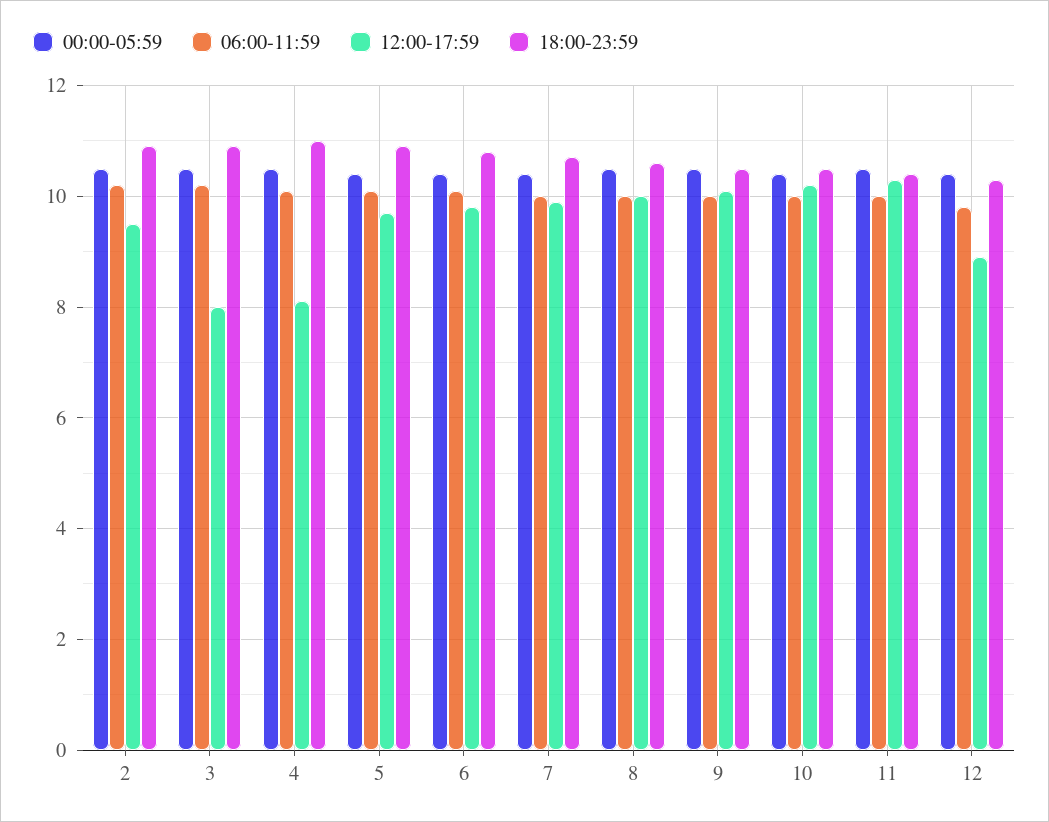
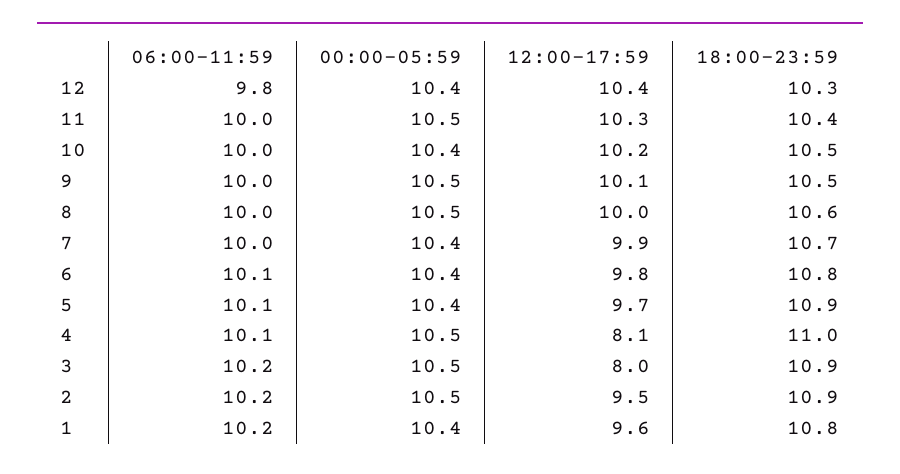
12:00-17:59, 12: 9 -> 10.4
06:00-11:59, 1: none -> 10.2
00:00-05:59, 1: none -> 10.4
12:00-17:59, 1: none -> 9.6
18:00-23:59, 1: none -> 10.8

